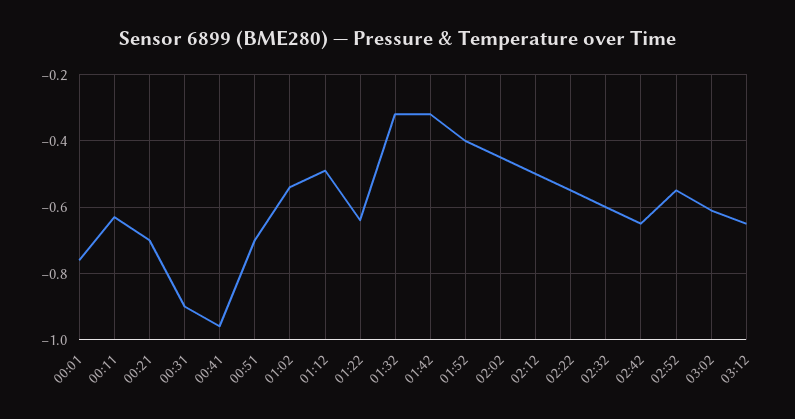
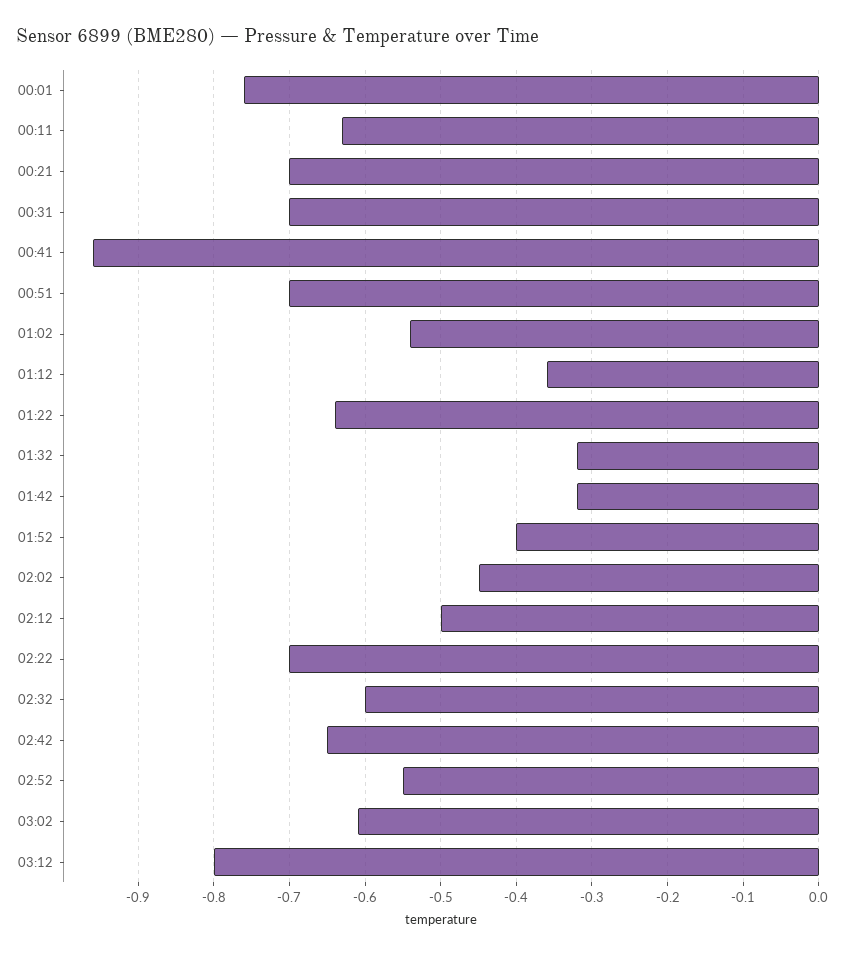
00:31: -0.9 -> -0.7
01:12: -0.5 -> -0.36
02:22: -0.55 -> -0.7
03:12: -0.65 -> -0.8

